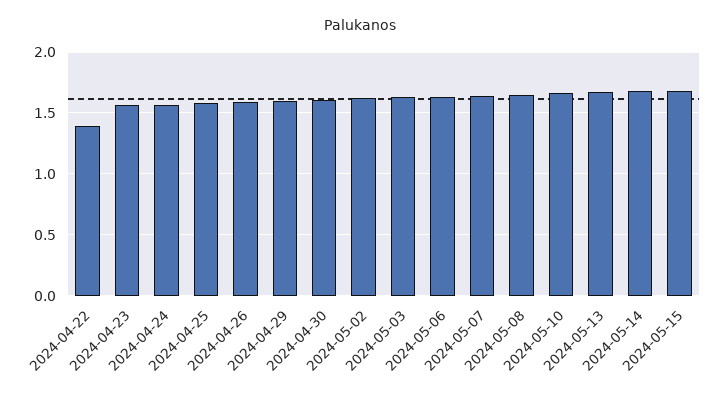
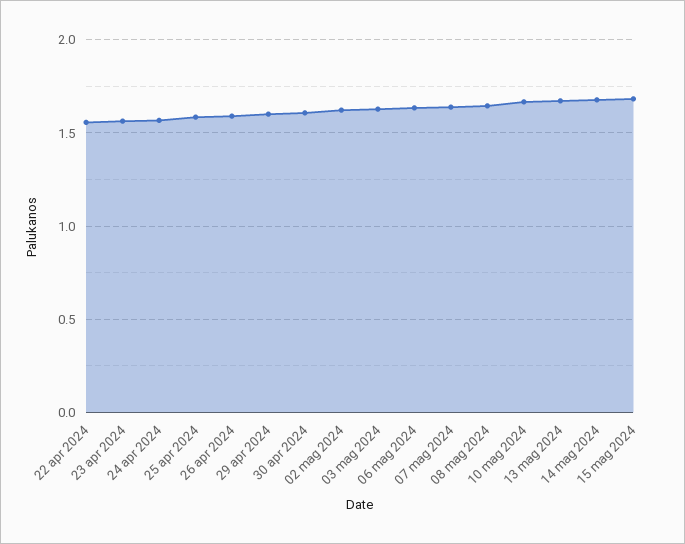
2024-04-22: 1.4 -> 1.55

